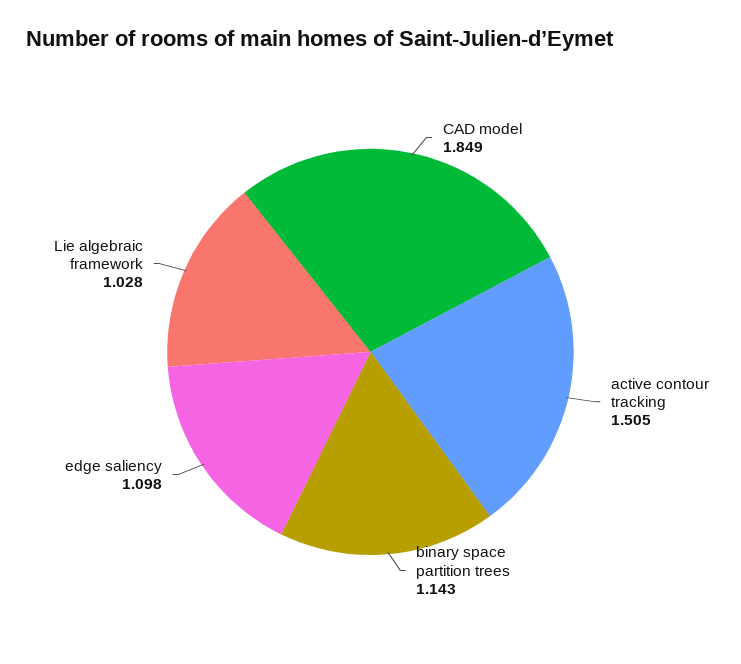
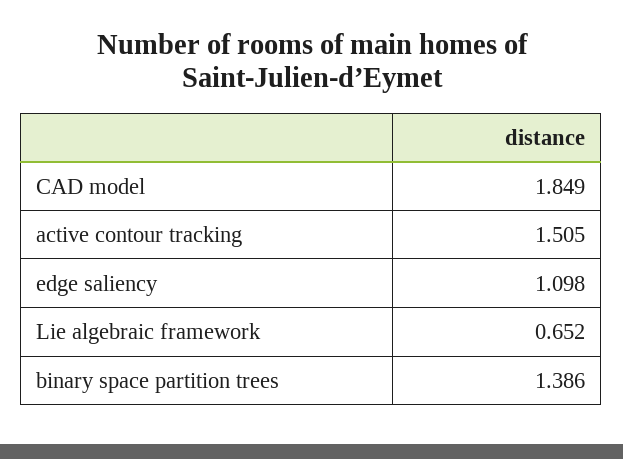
binary space partition trees: 1.143 -> 1.386
Lie algebraic framework: 1.028 -> 0.652

